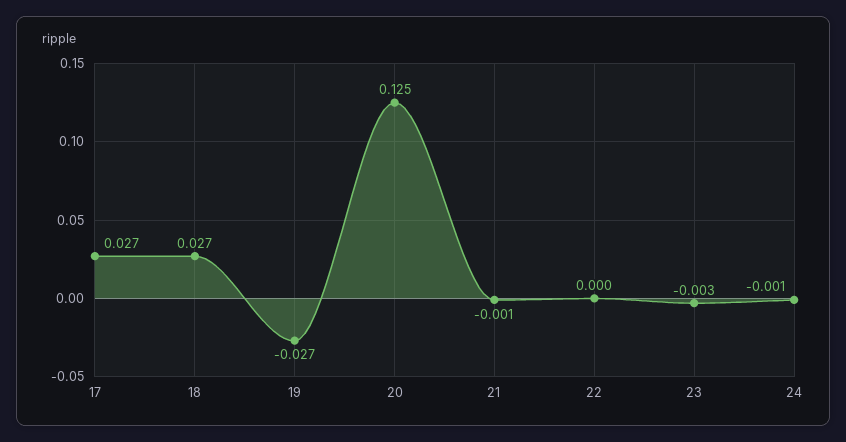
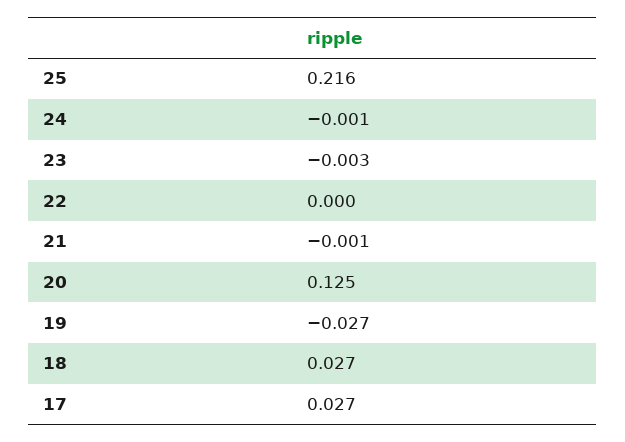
25: none -> 0.216

